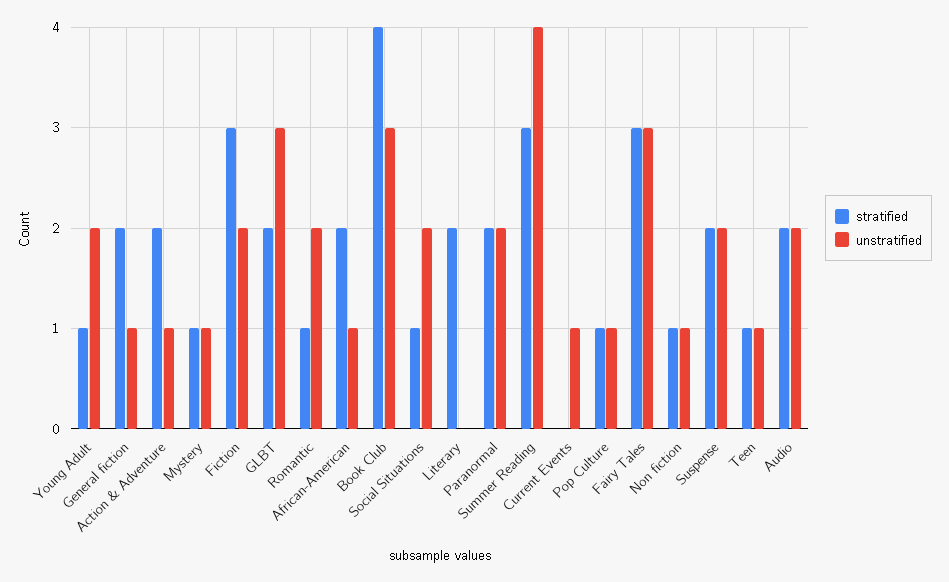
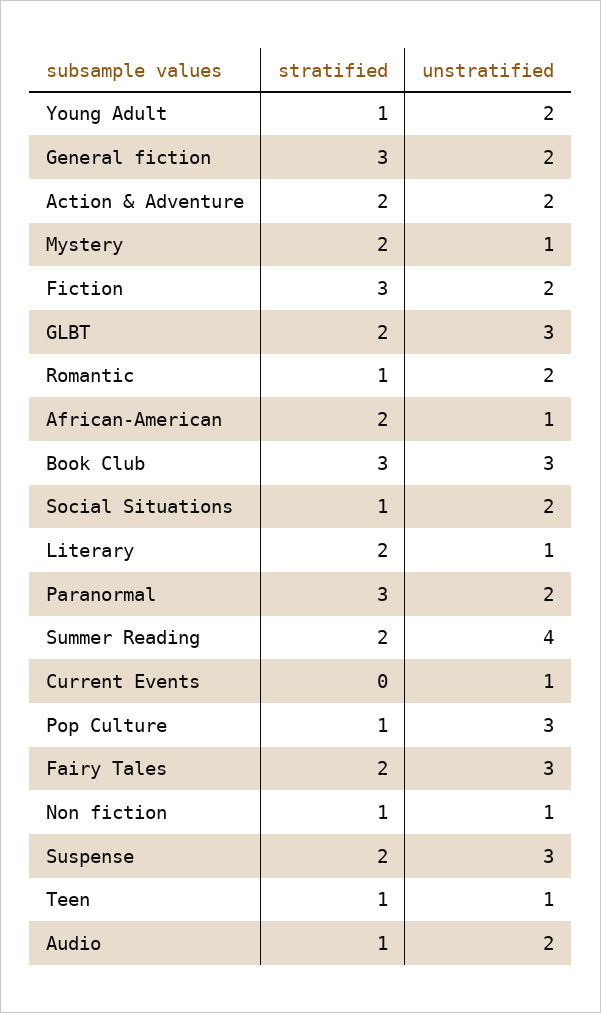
stratified, General fiction: 2 -> 3
unstratified, General fiction: 1 -> 2
unstratified, Action & Adventure: 1 -> 2
stratified, Mystery: 1 -> 2
stratified, Book Club: 4 -> 3
unstratified, Literary: 0 -> 1
stratified, Paranormal: 2 -> 3
stratified, Summer Reading: 3 -> 2
unstratified, Pop Culture: 1 -> 3
stratified, Fairy Tales: 3 -> 2
unstratified, Suspense: 2 -> 3
stratified, Audio: 2 -> 1

